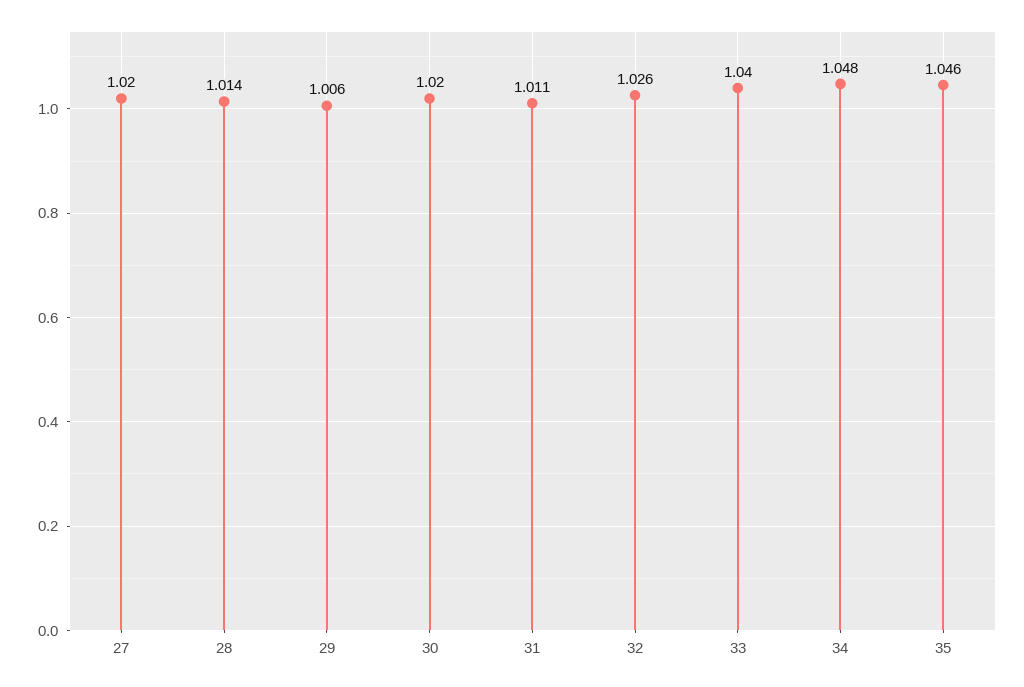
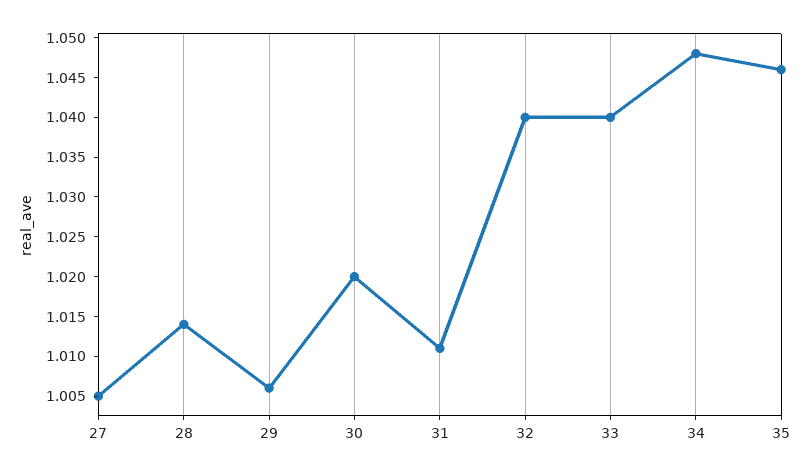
27: 1.02 -> 1.005
32: 1.026 -> 1.04

